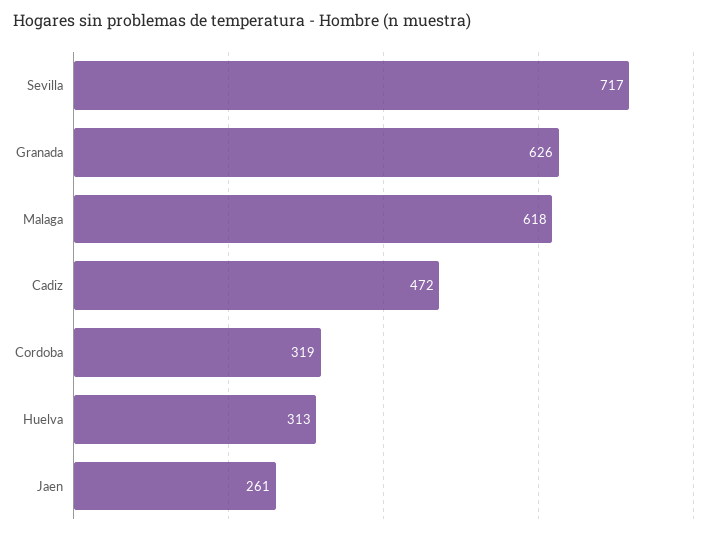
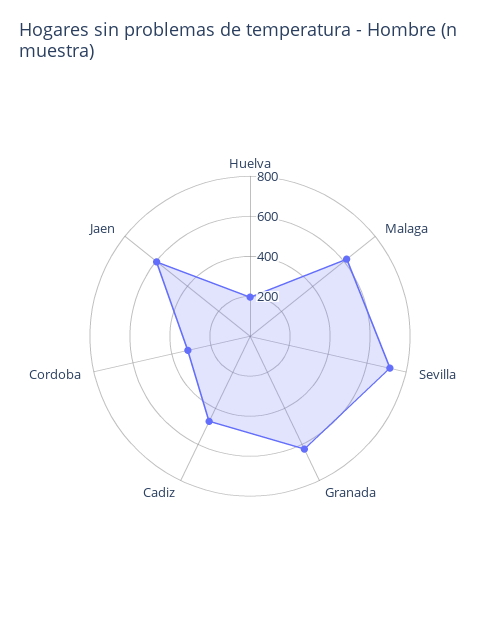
Huelva: 313 -> 200
Jaen: 261 -> 600

